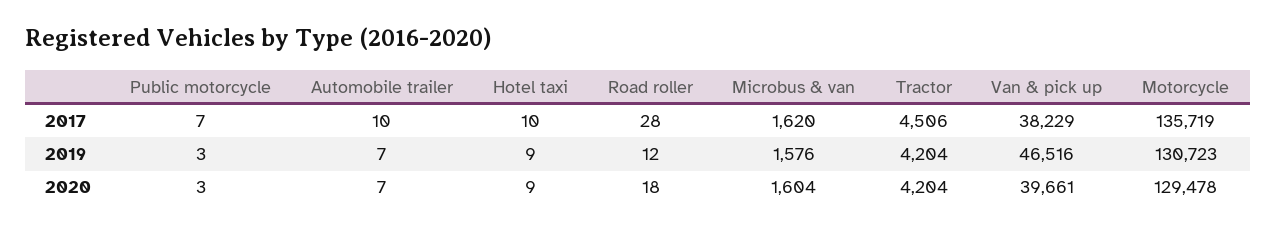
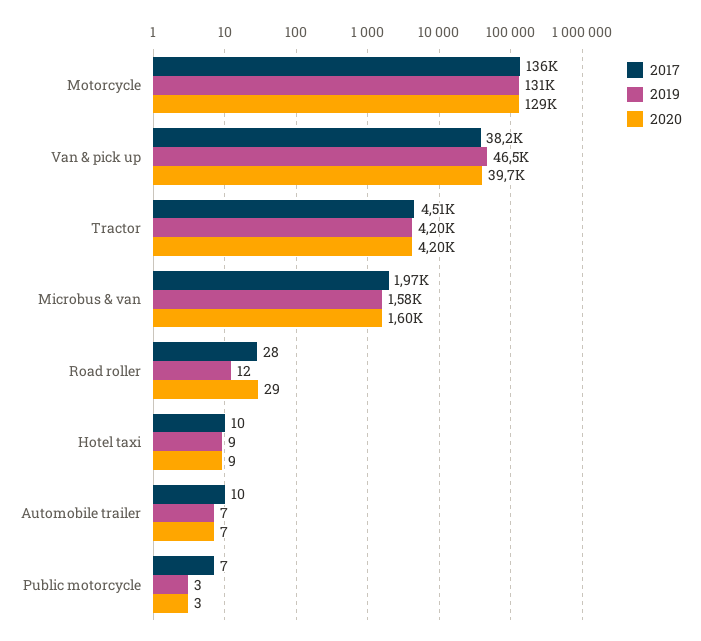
2017, Microbus & van: 1620 -> 1970
2020, Road roller: 18 -> 29

